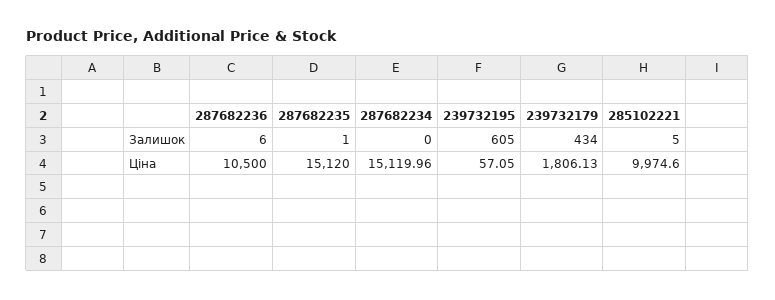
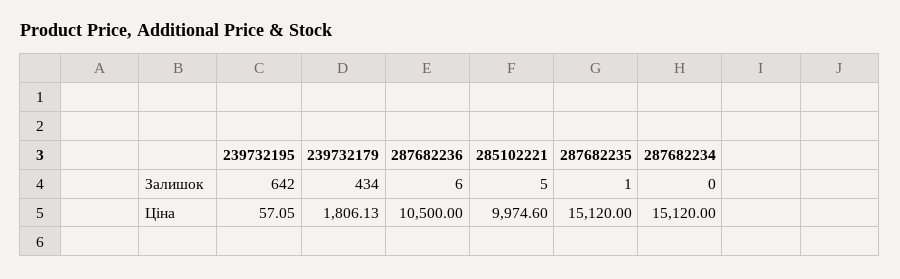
239732195, Залишок: 605 -> 642
287682234, Ціна: 15119.96 -> 15120

